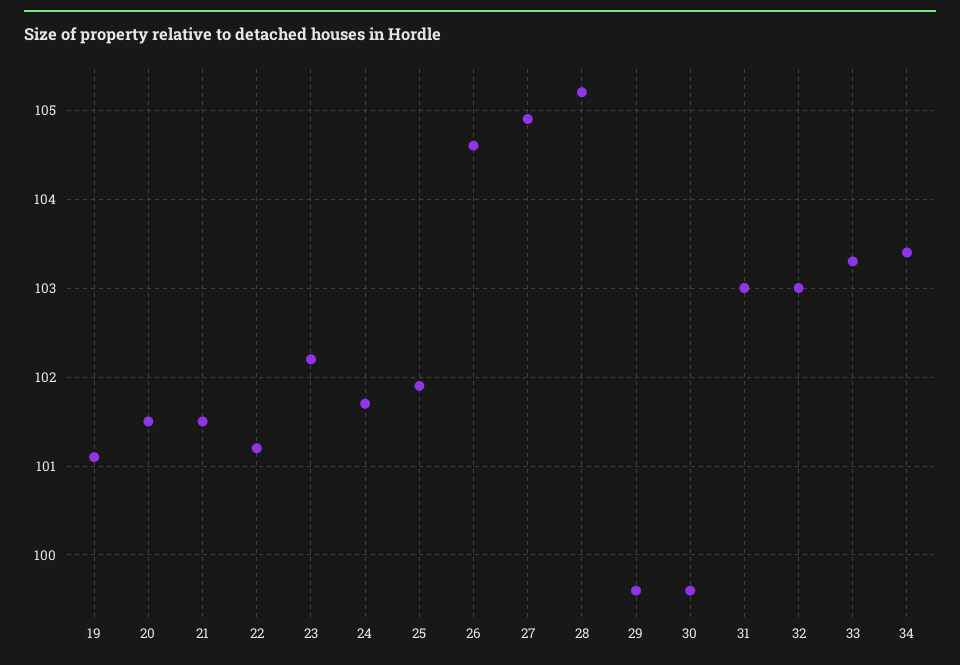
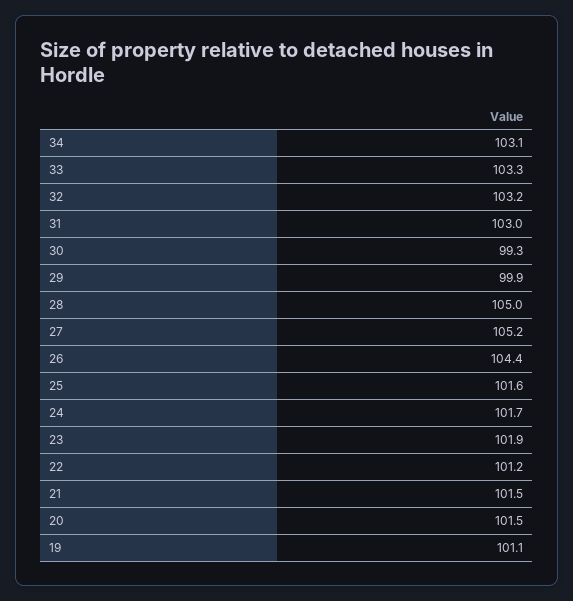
23: 102.2 -> 101.9
25: 101.9 -> 101.6
26: 104.6 -> 104.4
27: 104.9 -> 105.2
28: 105.2 -> 105
29: 99.6 -> 99.9
30: 99.6 -> 99.3
32: 103 -> 103.2
34: 103.4 -> 103.1

